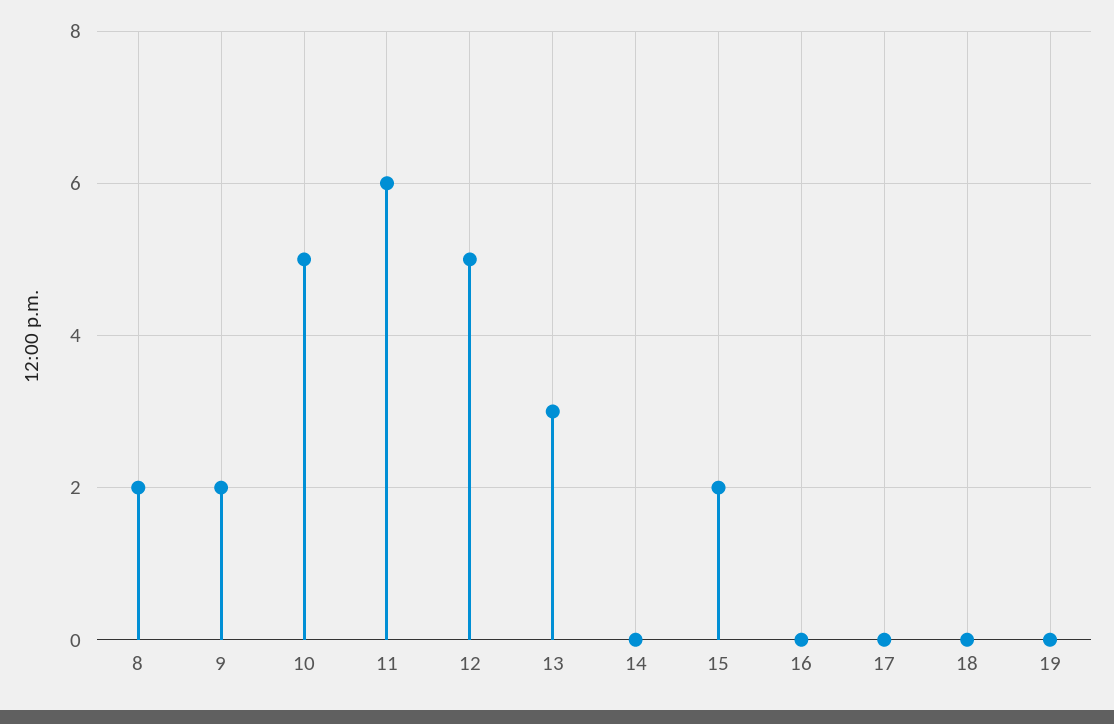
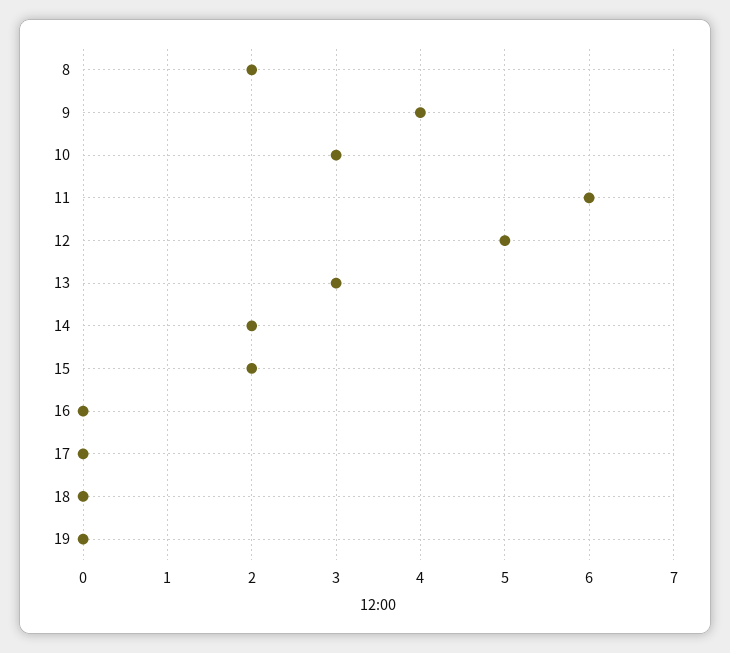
9: 2 -> 4
10: 5 -> 3
14: 0 -> 2

